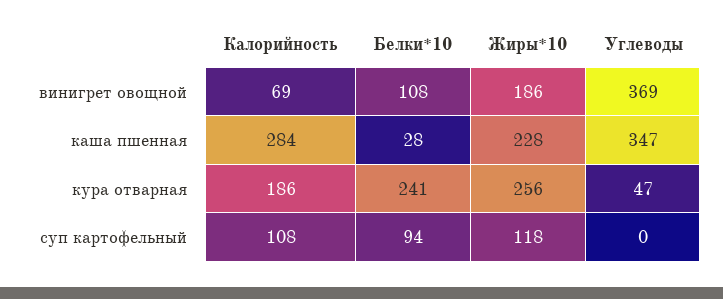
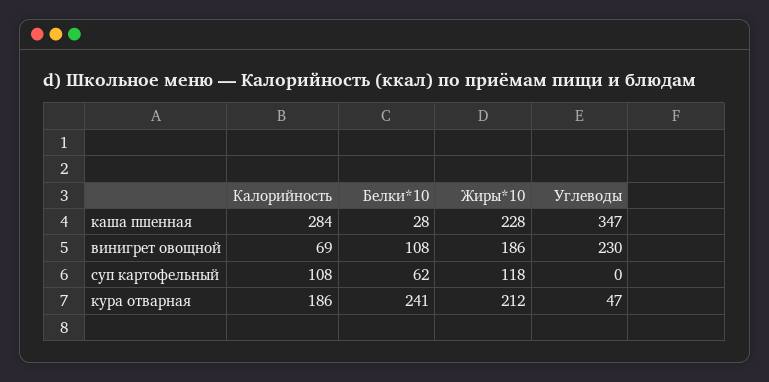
Углеводы, винигрет овощной: 369 -> 230
Жиры*10, кура отварная: 256 -> 212
Белки*10, суп картофельный: 94 -> 62

